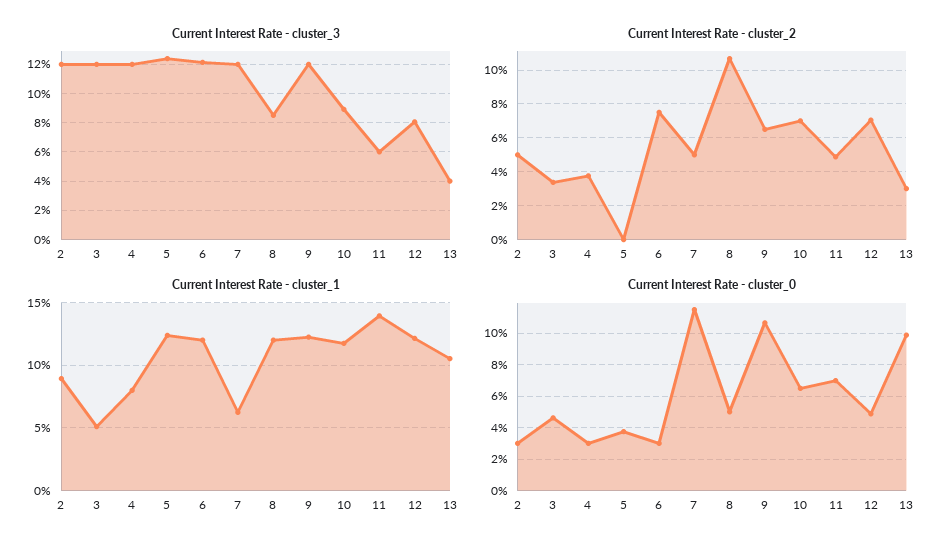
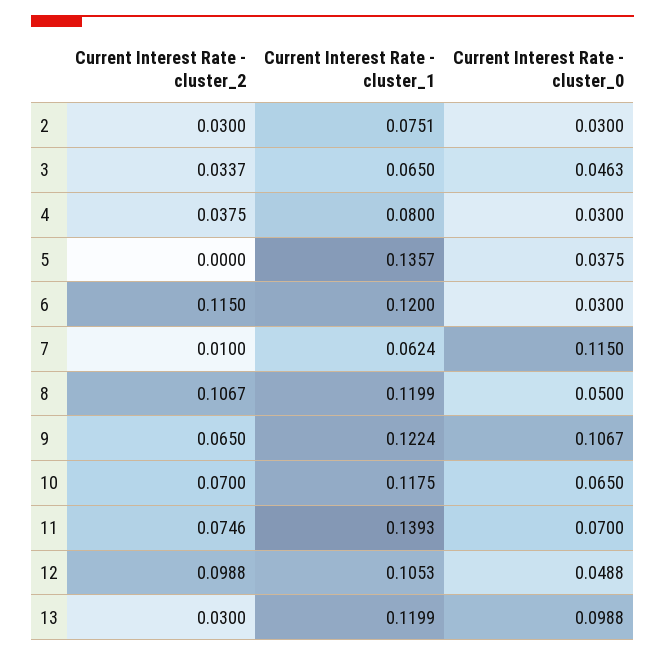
Current Interest Rate - cluster_3, 2: 0.12 -> none
Current Interest Rate - cluster_3, 3: 0.12 -> none
Current Interest Rate - cluster_3, 4: 0.12 -> none
Current Interest Rate - cluster_3, 5: 0.125 -> none
Current Interest Rate - cluster_3, 6: 0.12 -> none
Current Interest Rate - cluster_3, 7: 0.12 -> none
Current Interest Rate - cluster_3, 8: 0.085 -> none
Current Interest Rate - cluster_3, 9: 0.12 -> none
Current Interest Rate - cluster_3, 10: 0.09 -> none
Current Interest Rate - cluster_3, 11: 0.06 -> none
Current Interest Rate - cluster_3, 12: 0.08 -> none
Current Interest Rate - cluster_3, 13: 0.04 -> none
Current Interest Rate - cluster_2, 2: 0.05 -> 0.03
Current Interest Rate - cluster_2, 6: 0.075 -> 0.115
Current Interest Rate - cluster_2, 7: 0.05 -> 0.01
Current Interest Rate - cluster_2, 11: 0.05 -> 0.0746
Current Interest Rate - cluster_2, 12: 0.07 -> 0.0988
Current Interest Rate - cluster_1, 2: 0.09 -> 0.0751
Current Interest Rate - cluster_1, 3: 0.05 -> 0.065
Current Interest Rate - cluster_1, 5: 0.125 -> 0.1357
Current Interest Rate - cluster_1, 12: 0.12 -> 0.1053
Current Interest Rate - cluster_1, 13: 0.105 -> 0.1199

